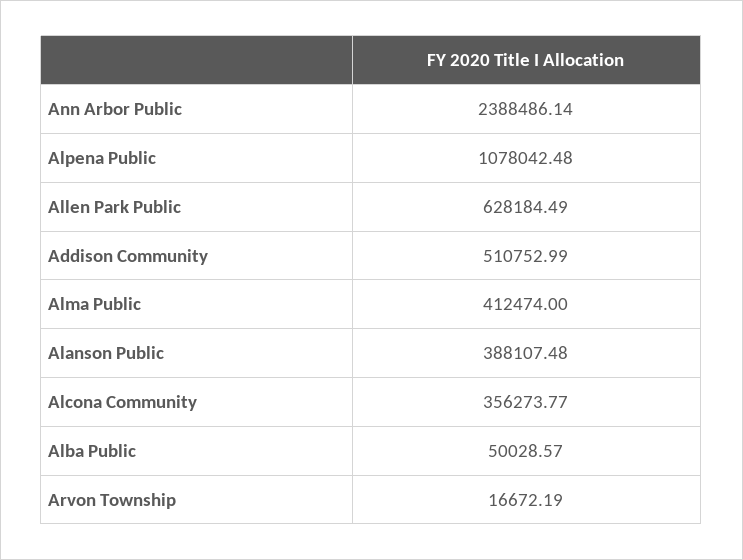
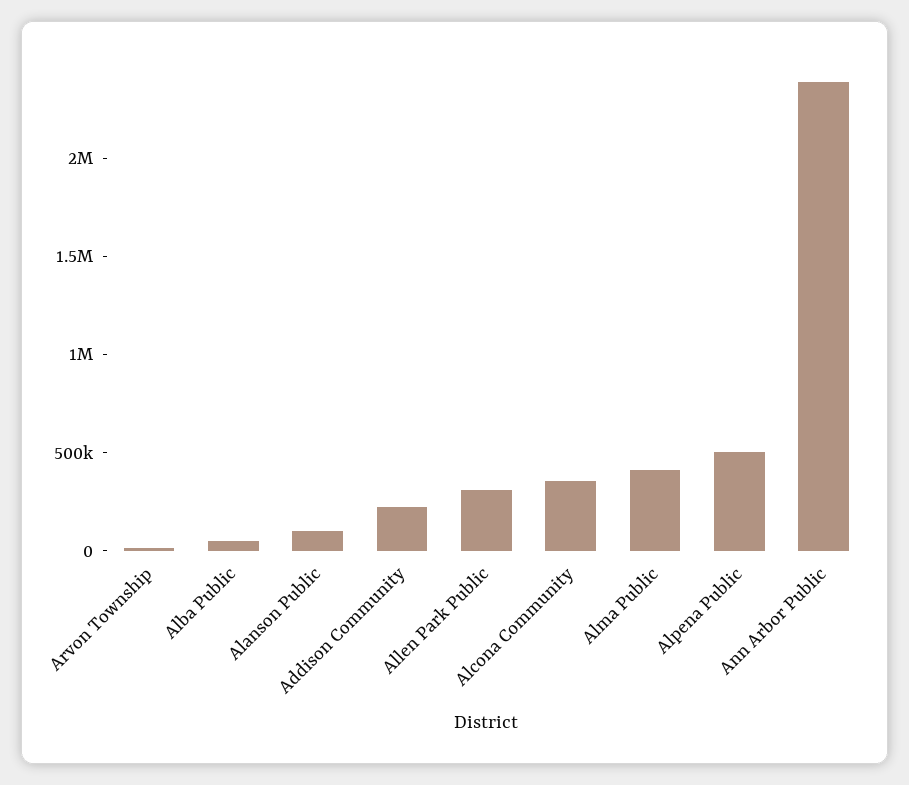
Alpena Public: 1078042.48 -> 500000
Allen Park Public: 628184.49 -> 300000
Addison Community: 510752.99 -> 200000
Alanson Public: 388107.48 -> 100000

